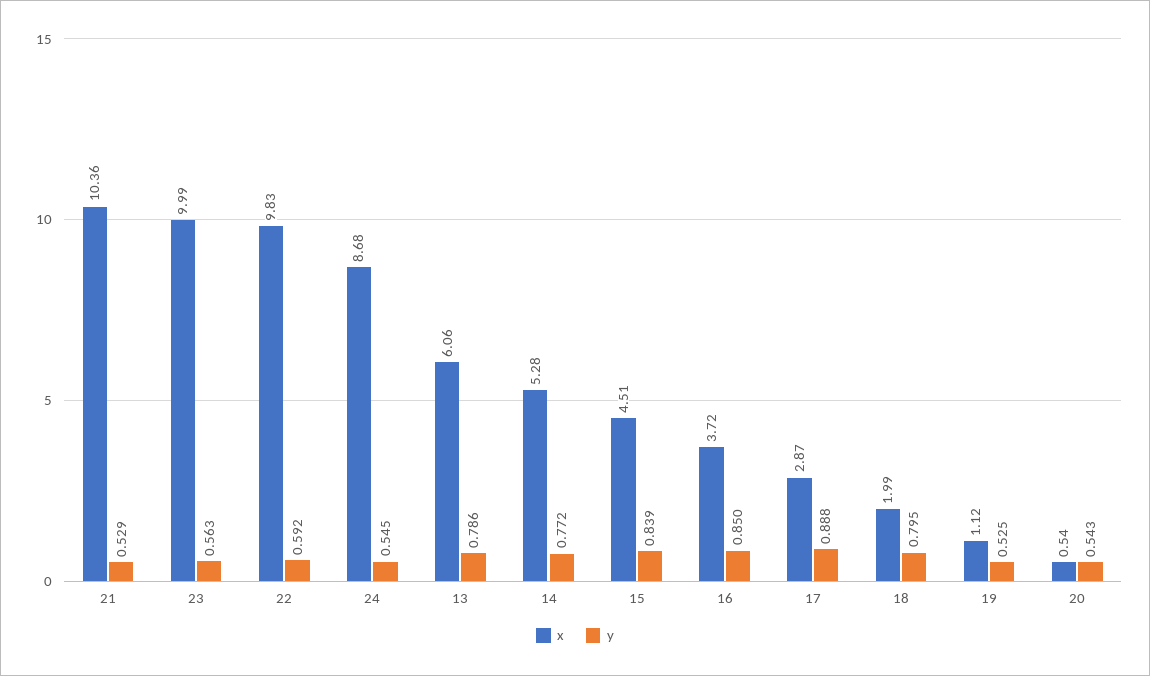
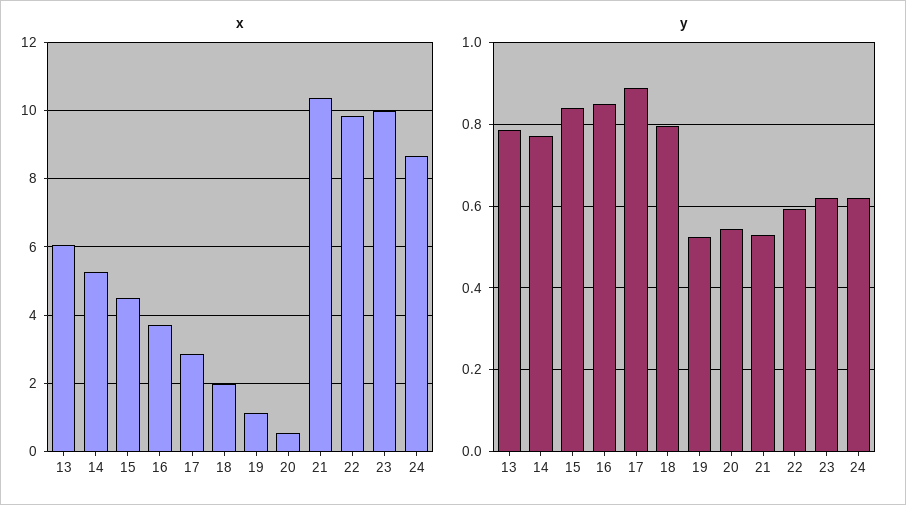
y, 23: 0.563 -> 0.62
y, 24: 0.545 -> 0.62

